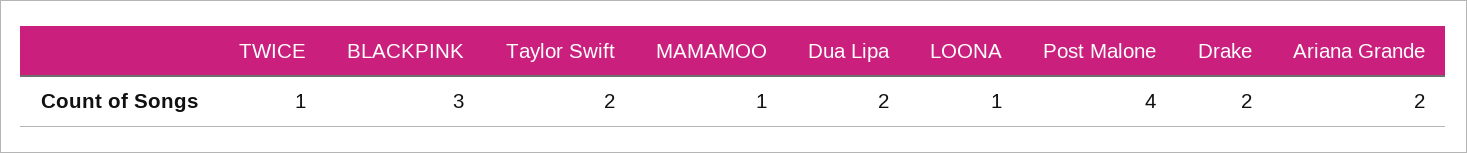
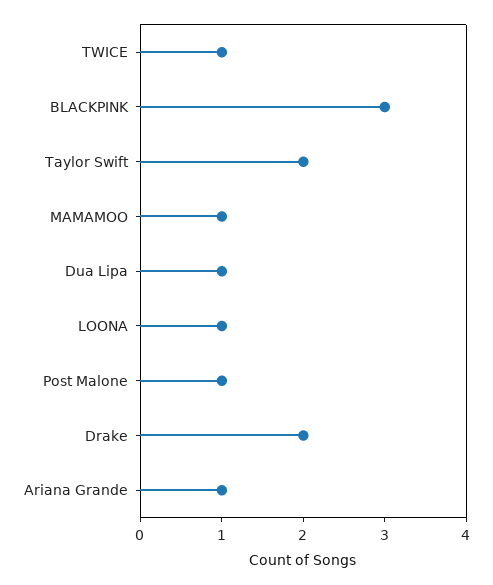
Dua Lipa: 2 -> 1
Post Malone: 4 -> 1
Ariana Grande: 2 -> 1

